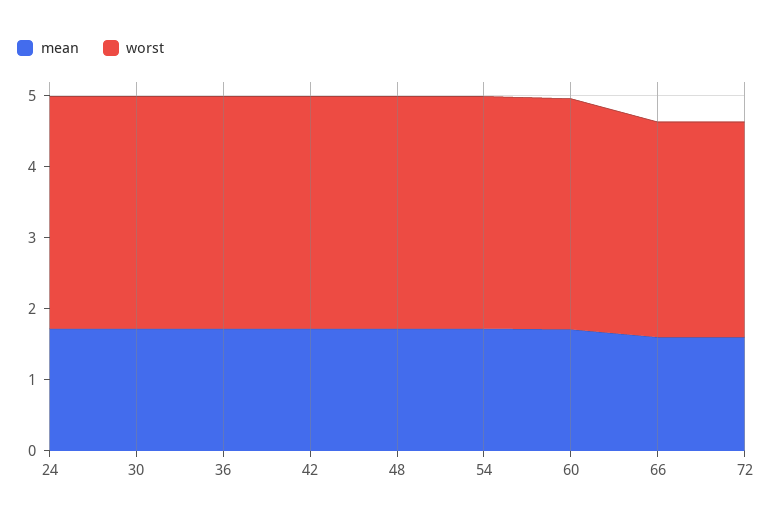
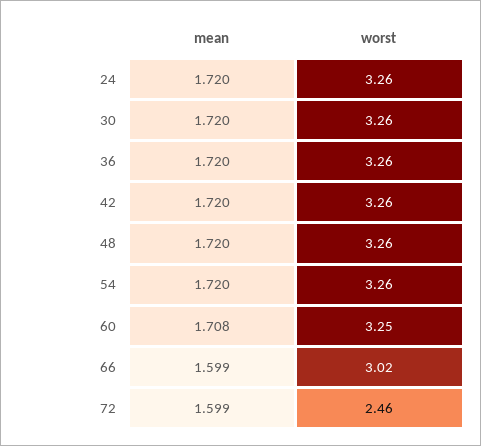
worst, 72: 3 -> 2.46

